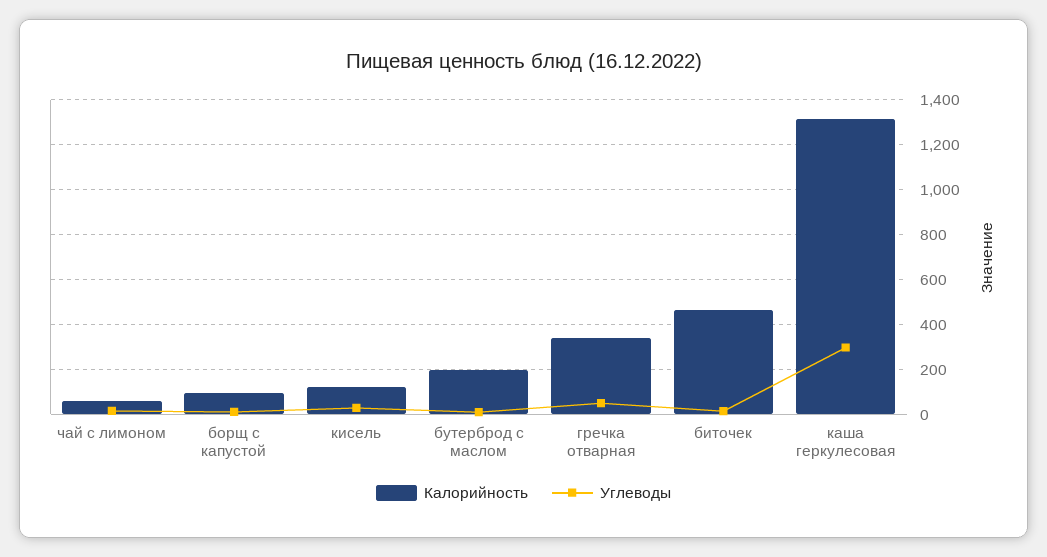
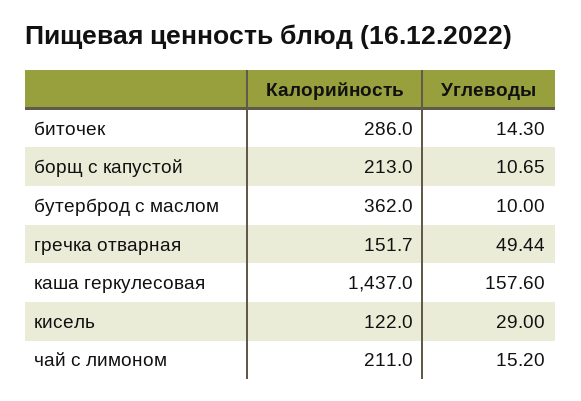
Калорийность, чай с лимоном: 50 -> 211
Калорийность, борщ с капустой: 100 -> 213
Калорийность, бутерброд с маслом: 200 -> 362
Калорийность, гречка отварная: 350 -> 151.7
Калорийность, биточек: 450 -> 286
Калорийность, каша геркулесовая: 1300 -> 1437
Углеводы, каша геркулесовая: 300 -> 157.6

